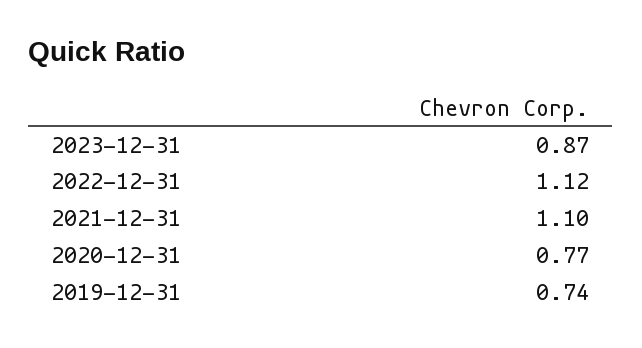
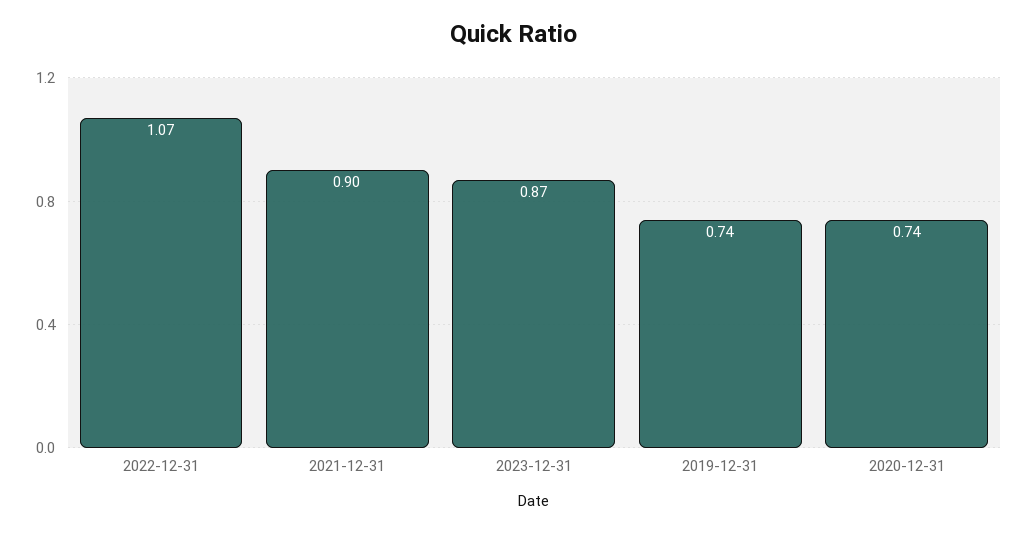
2022-12-31: 1.12 -> 1.07
2021-12-31: 1.1 -> 0.9
2020-12-31: 0.77 -> 0.74

